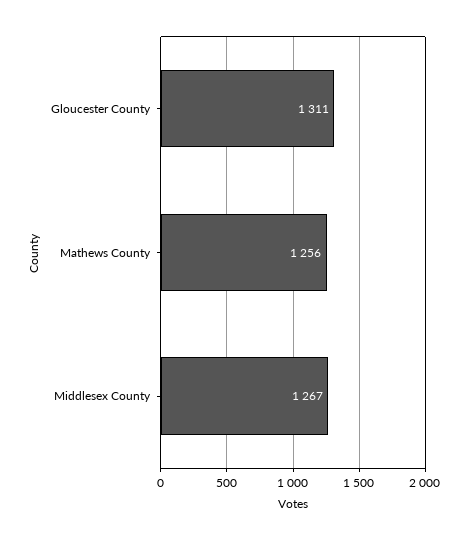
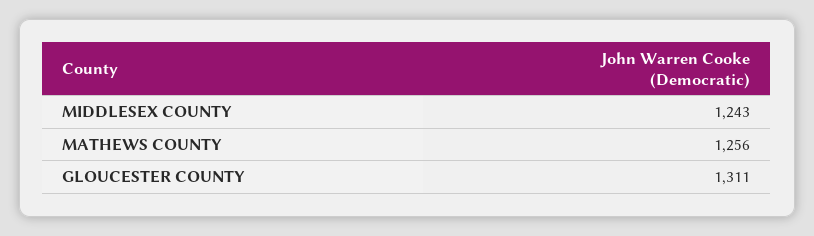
Middlesex County: 1267 -> 1243

